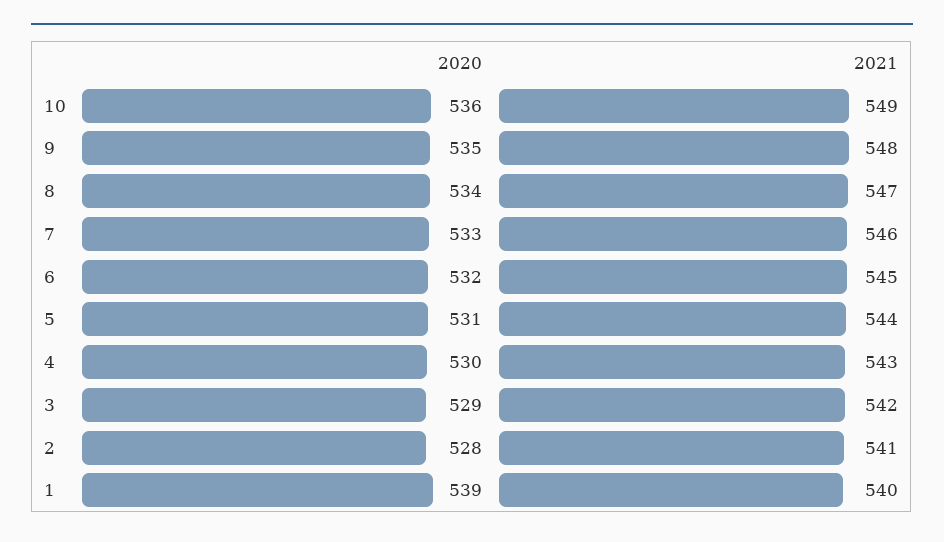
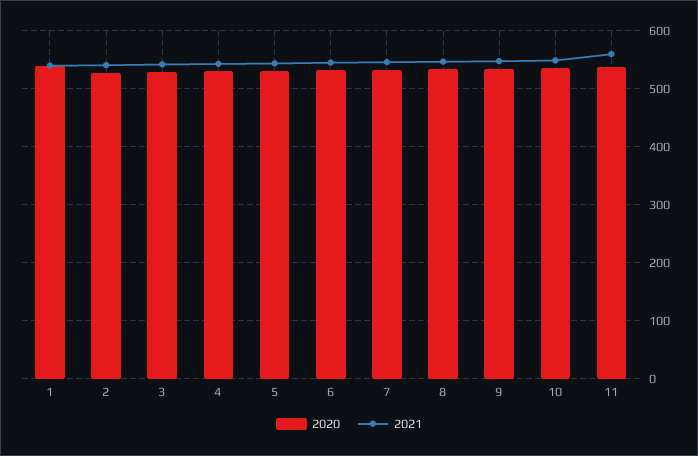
2020, 11: none -> 540
2021, 11: none -> 560

